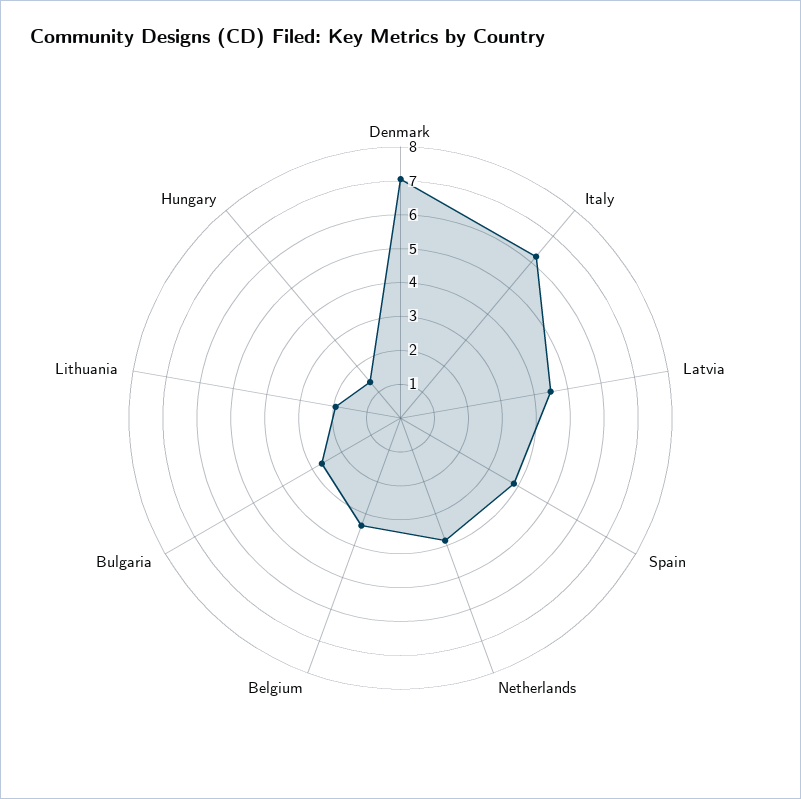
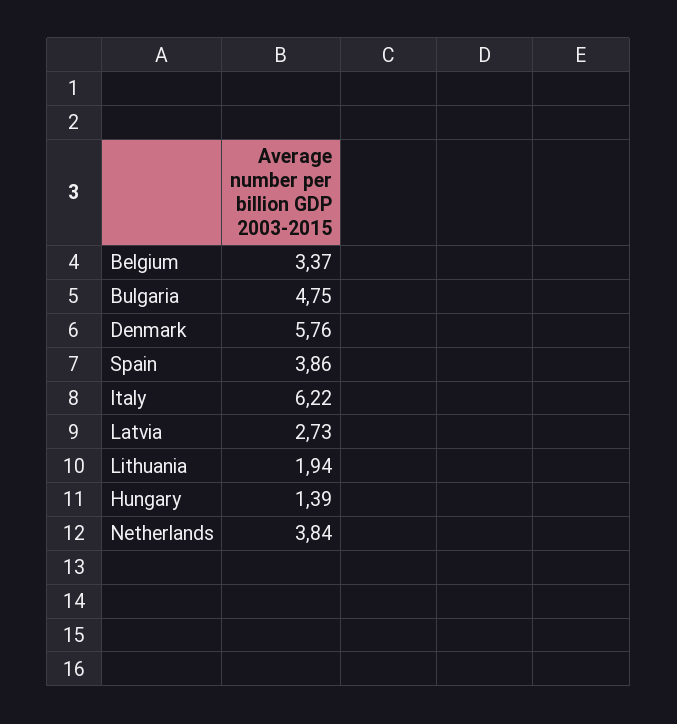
Denmark: 7 -> 5.76
Latvia: 4.5 -> 2.73
Bulgaria: 2.75 -> 4.75

